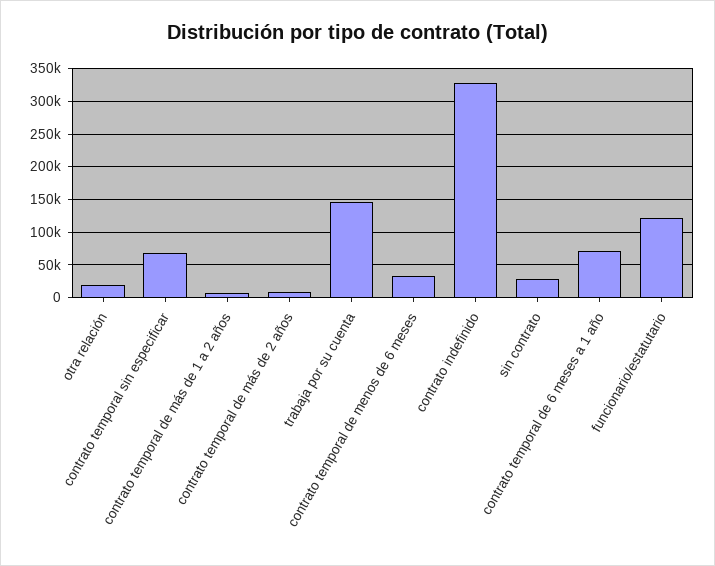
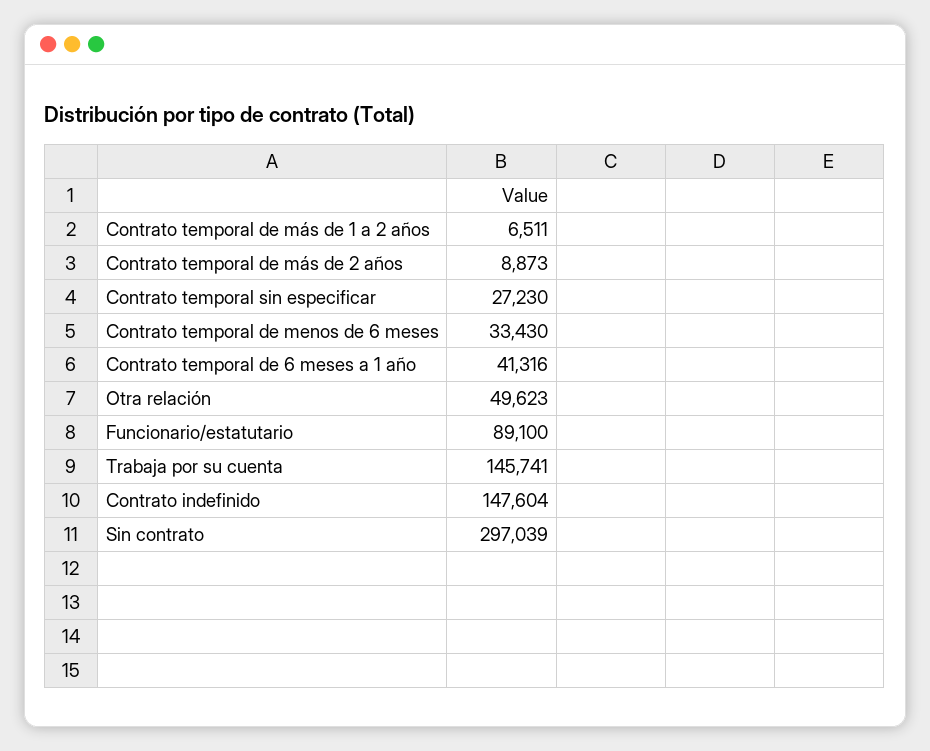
otra relación: 20000 -> 49623
contrato temporal sin especificar: 70000 -> 27230
contrato indefinido: 330000 -> 147604
sin contrato: 30000 -> 297039
contrato temporal de 6 meses a 1 año: 70000 -> 41316
funcionario/estatutario: 120000 -> 89100

